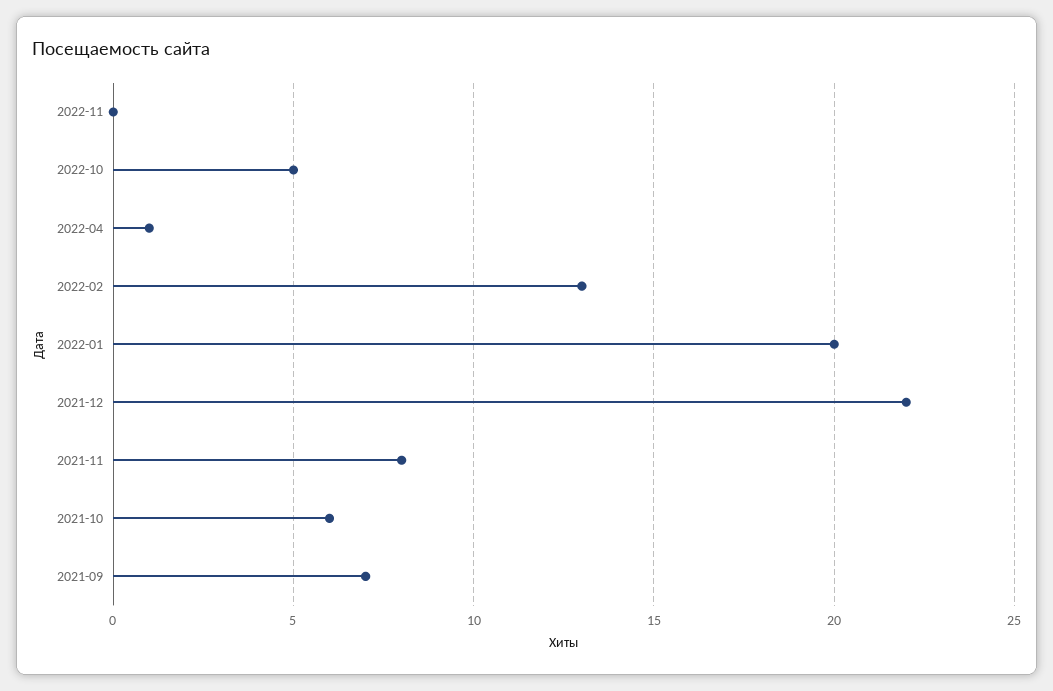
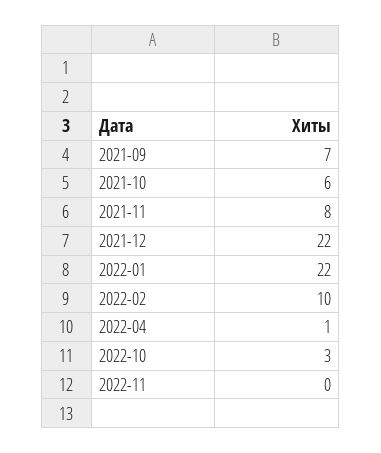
2022-10: 5 -> 3
2022-02: 13 -> 10
2022-01: 20 -> 22

